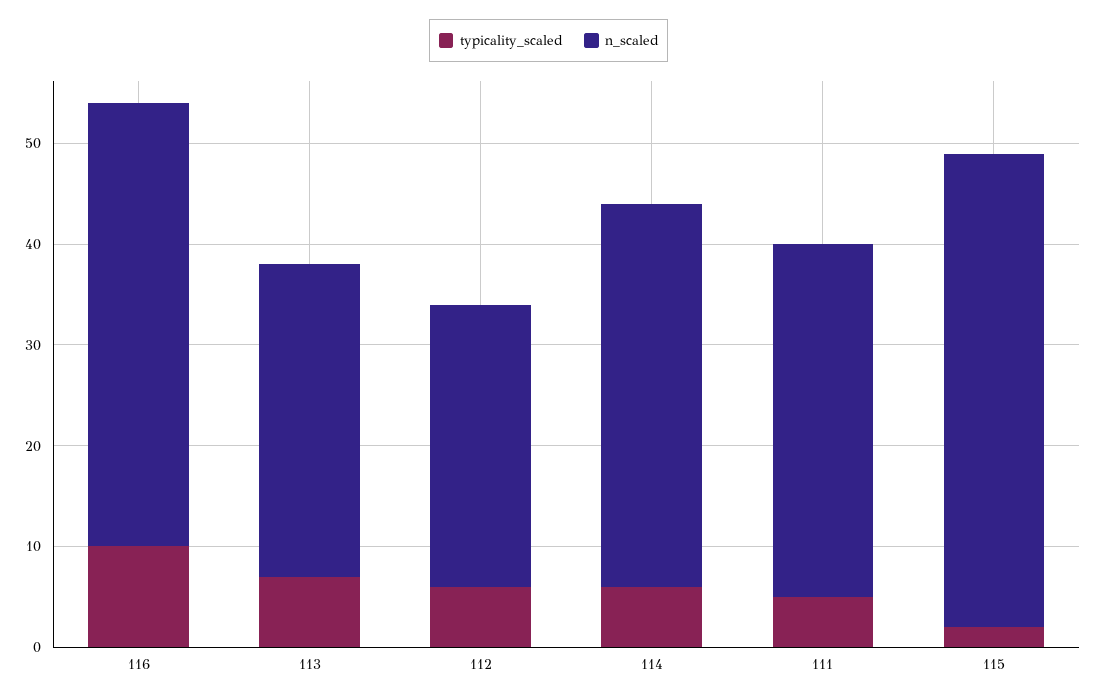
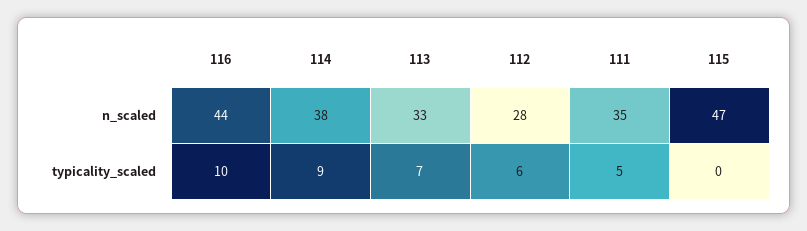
n_scaled, 113: 31 -> 33
typicality_scaled, 114: 6 -> 9
typicality_scaled, 115: 2 -> 0

